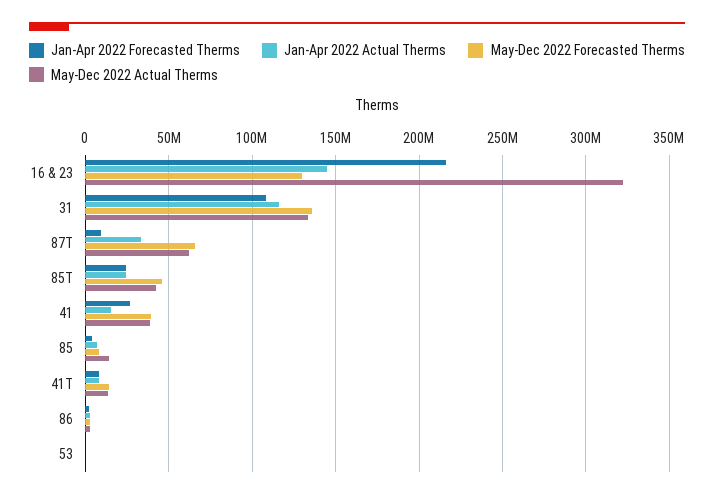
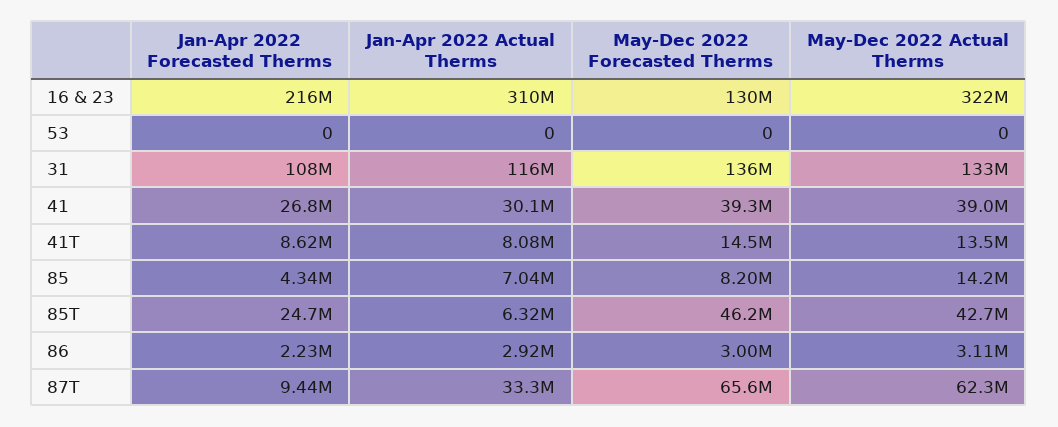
Jan-Apr 2022 Actual Therms, 16 & 23: 145000000 -> 310000000
Jan-Apr 2022 Actual Therms, 85T: 25000000 -> 6320000
Jan-Apr 2022 Actual Therms, 41: 15000000 -> 30100000

